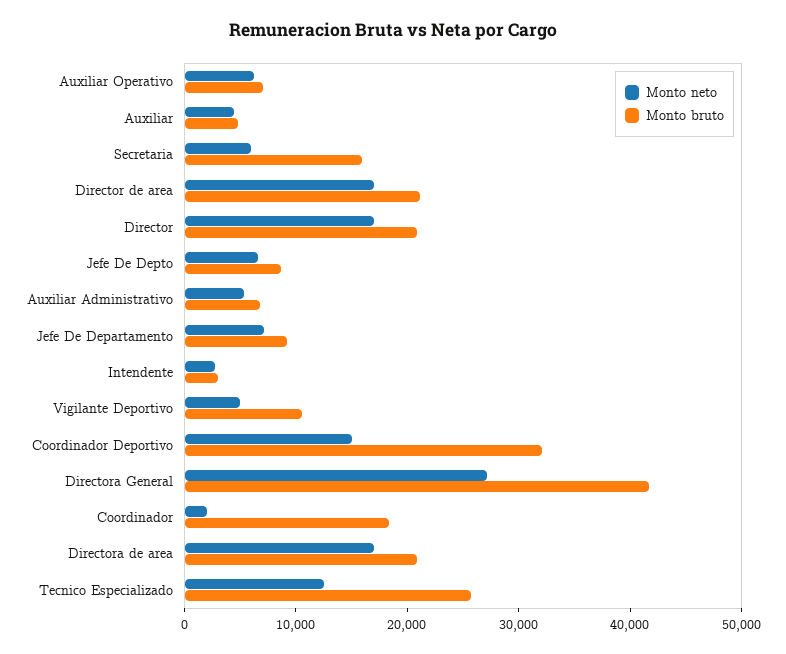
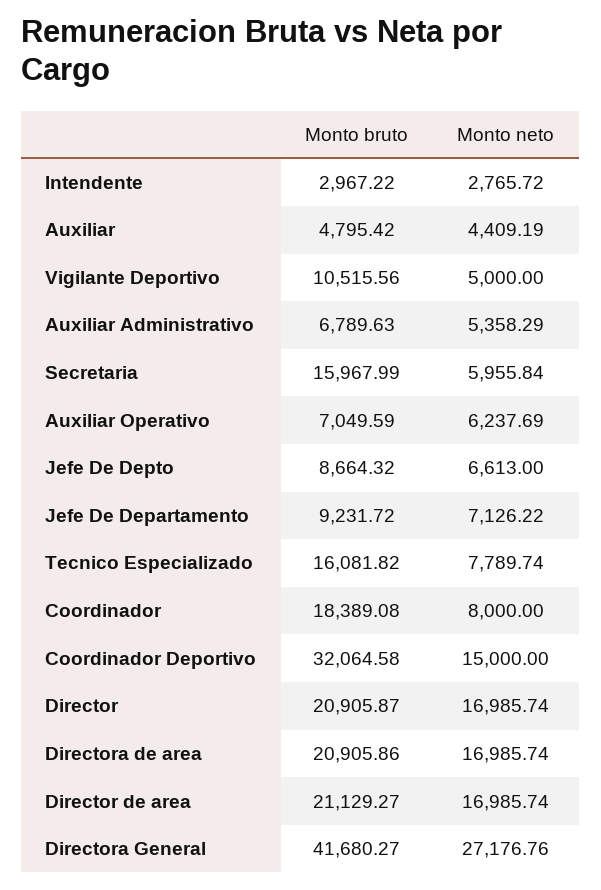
Monto neto, Coordinador: 2000 -> 8000
Monto neto, Tecnico Especializado: 12000 -> 7789.74
Monto bruto, Tecnico Especializado: 26000 -> 16081.82

